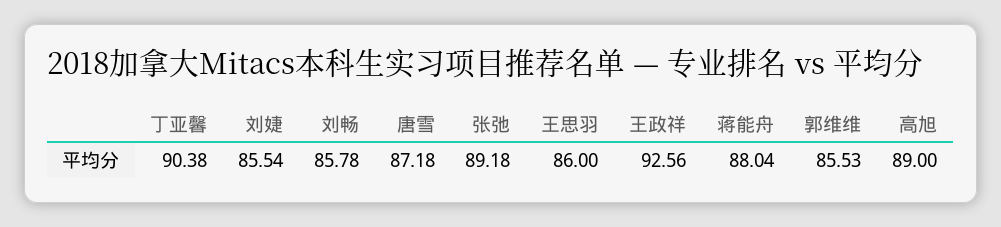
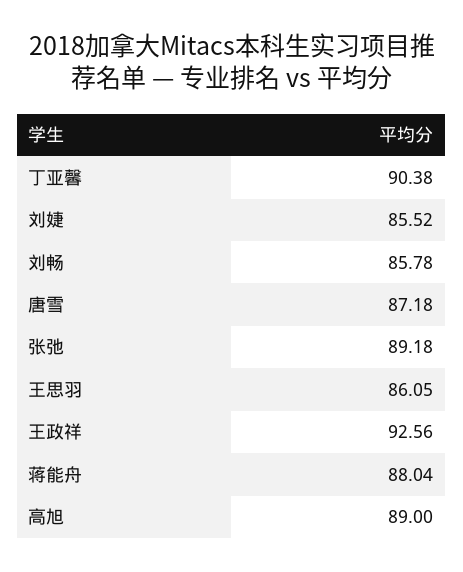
刘婕: 85.54 -> 85.52
王思羽: 86 -> 86.05
郭维维: 85.53 -> none

